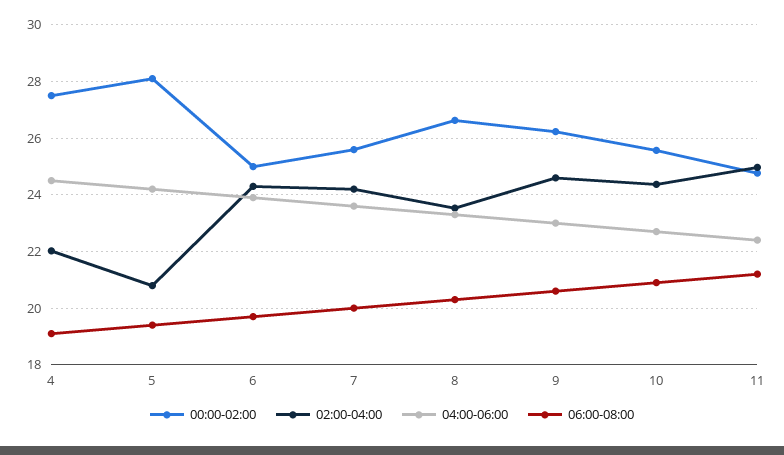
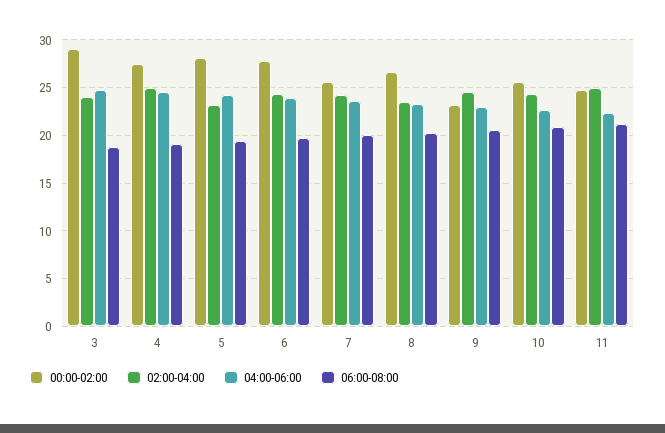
02:00-04:00, 4: 22 -> 25
02:00-04:00, 5: 20.75 -> 23
00:00-02:00, 6: 25 -> 28
00:00-02:00, 9: 26.25 -> 23
00:00-02:00, 3: none -> 29
02:00-04:00, 3: none -> 24
04:00-06:00, 3: none -> 25
06:00-08:00, 3: none -> 19

